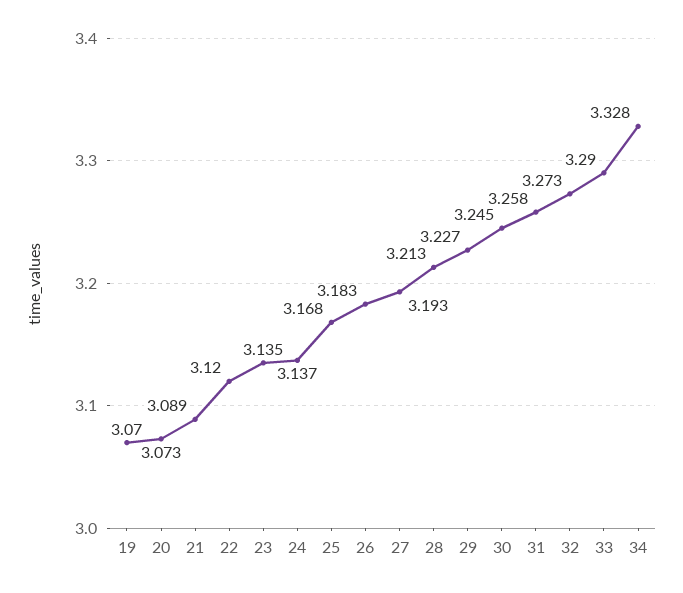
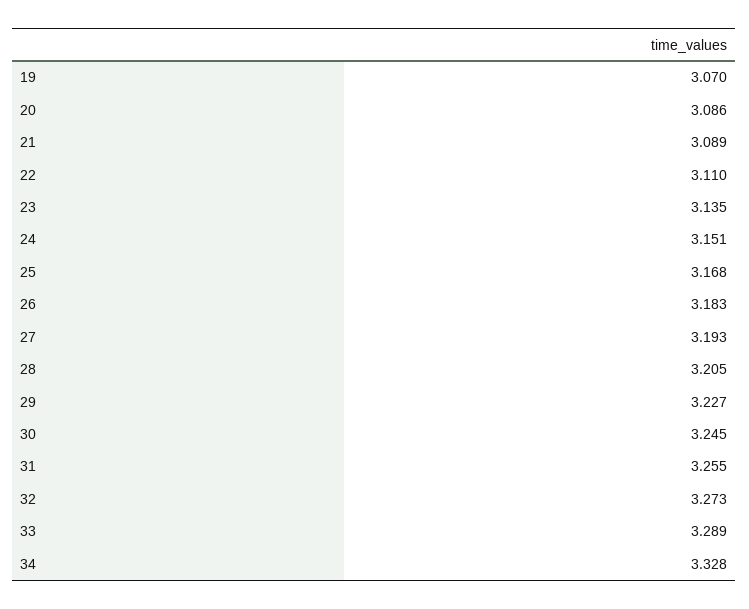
20: 3.073 -> 3.086
22: 3.12 -> 3.11
24: 3.137 -> 3.151
28: 3.213 -> 3.205
31: 3.258 -> 3.255
33: 3.29 -> 3.289

